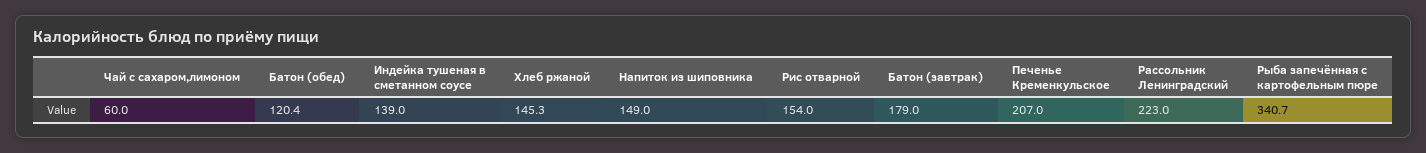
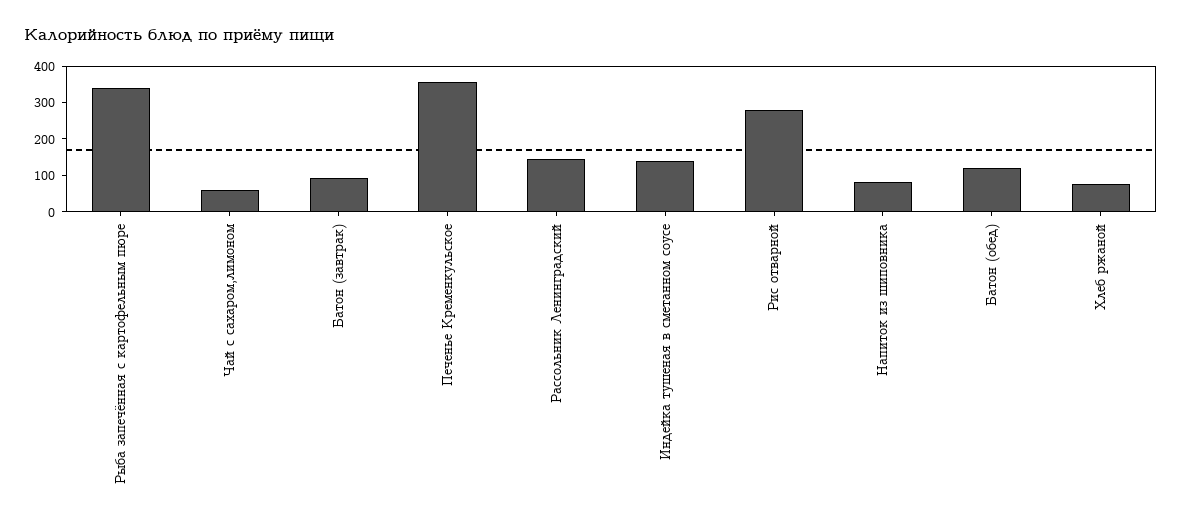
Хлеб ржаной: 145.3 -> 75
Напиток из шиповника: 149 -> 75
Рис отварной: 154 -> 275
Батон (завтрак): 179 -> 100
Печенье Кременкульское: 207 -> 350
Рассольник Ленинградский: 223 -> 150

